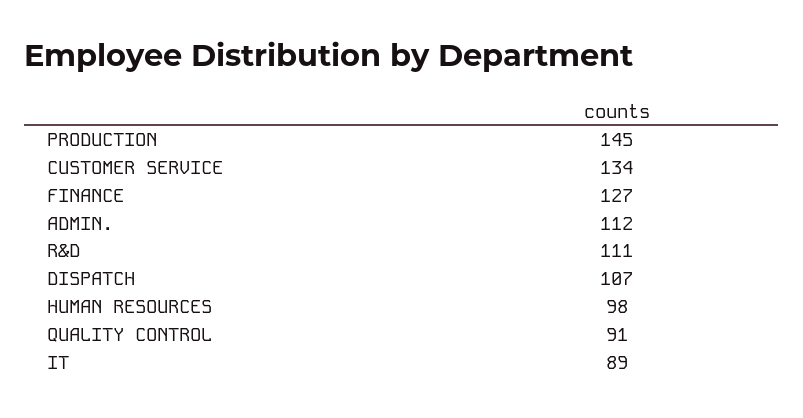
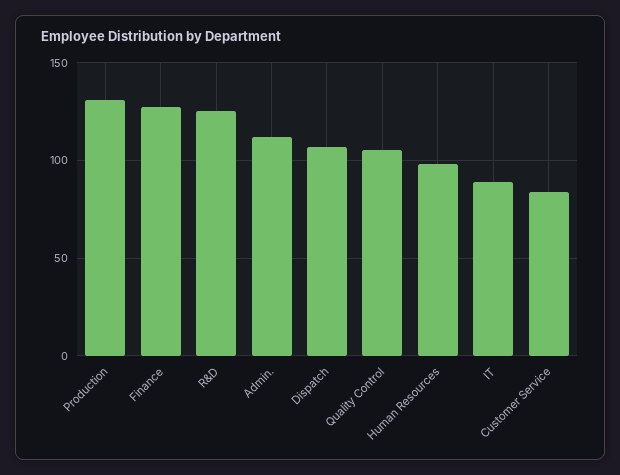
PRODUCTION: 145 -> 130
CUSTOMER SERVICE: 134 -> 85
R&D: 111 -> 125
QUALITY CONTROL: 91 -> 105

